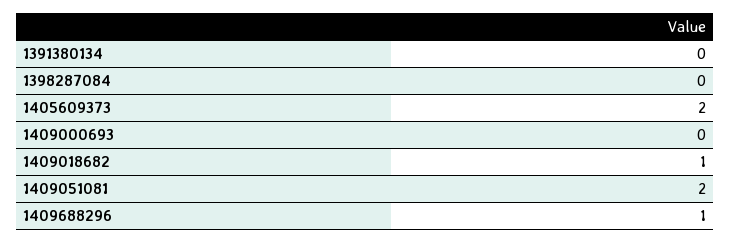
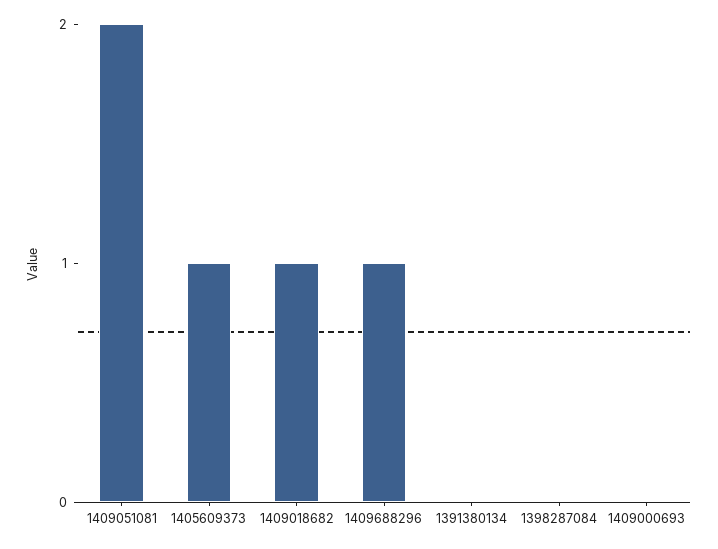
1405609373: 2 -> 1

